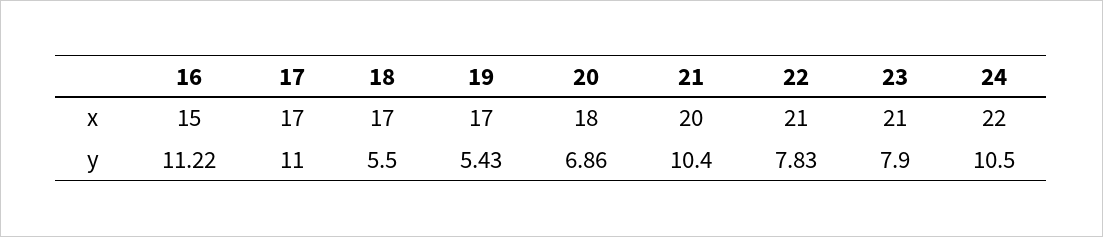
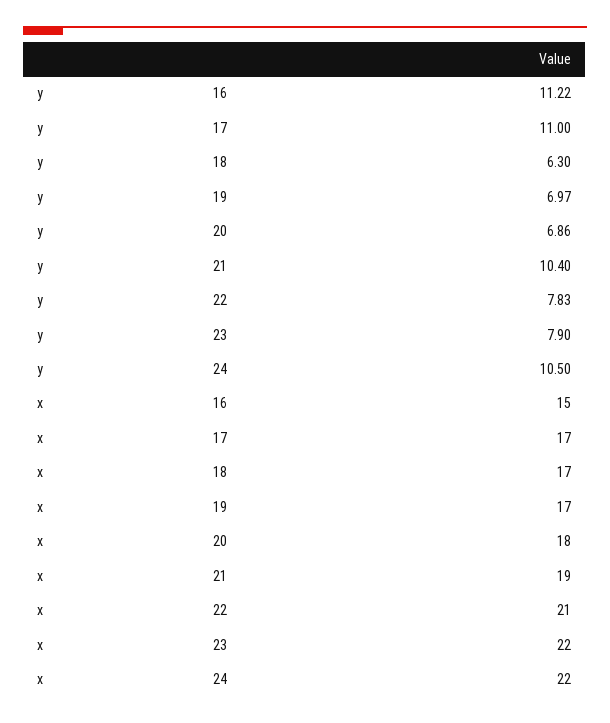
21, x: 20 -> 19
23, x: 21 -> 22
18, y: 5.5 -> 6.3
19, y: 5.43 -> 6.97

